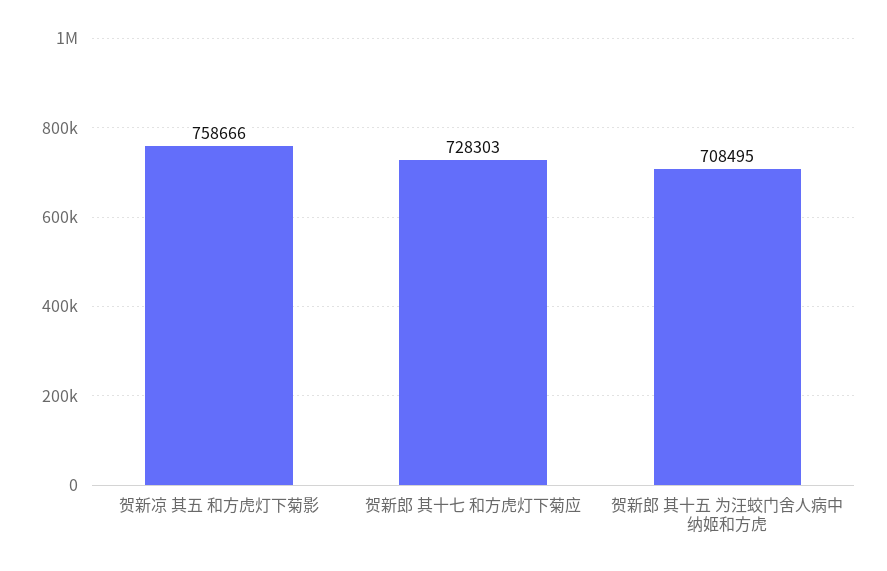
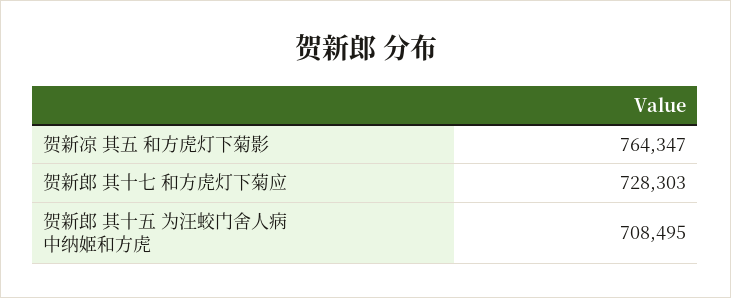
贺新凉 其五 和方虎灯下菊影: 758666 -> 764347

